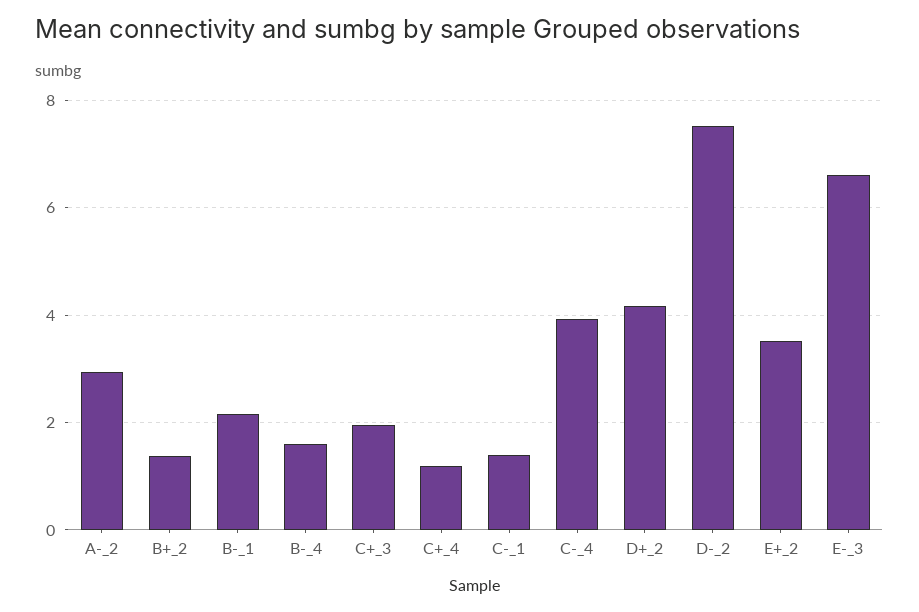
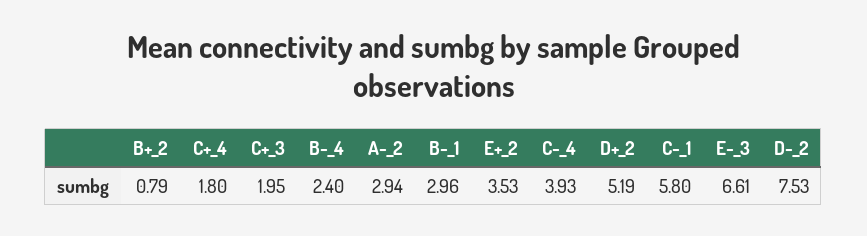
B+_2: 1.4 -> 0.79
B-_1: 2.2 -> 2.96
B-_4: 1.6 -> 2.4
C+_4: 1.2 -> 1.8
C-_1: 1.4 -> 5.8
D+_2: 4.2 -> 5.19

